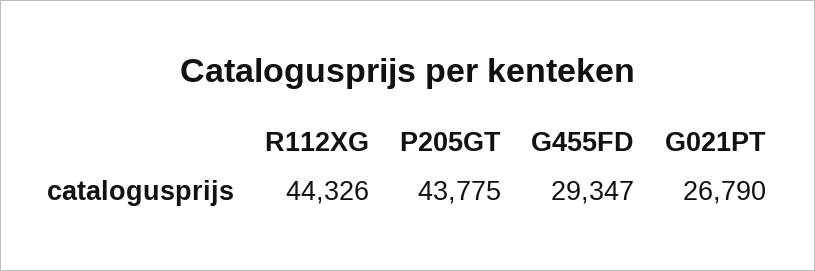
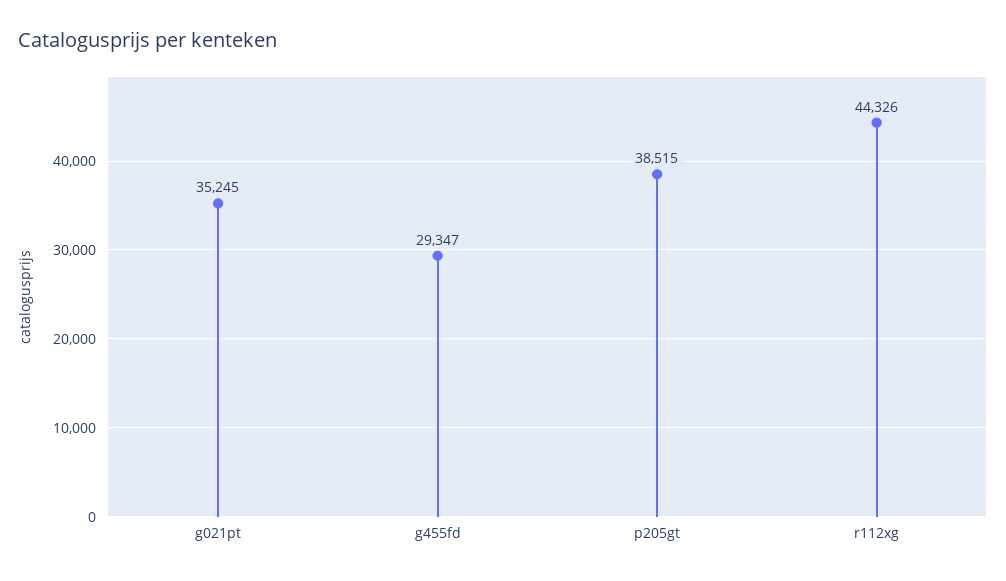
P205GT: 43775 -> 38515
G021PT: 26790 -> 35245

